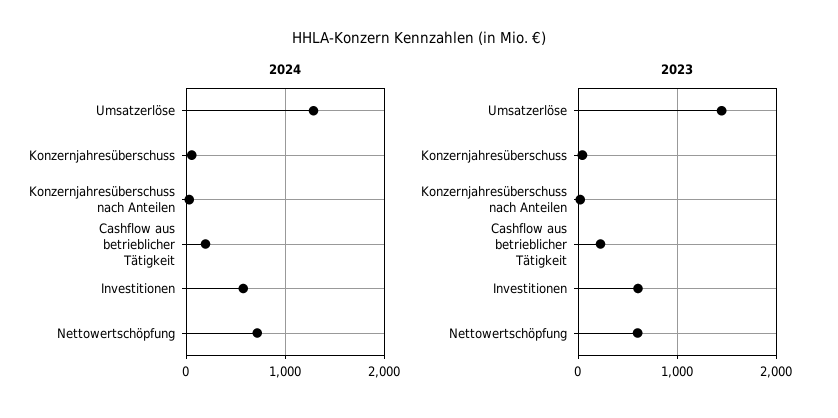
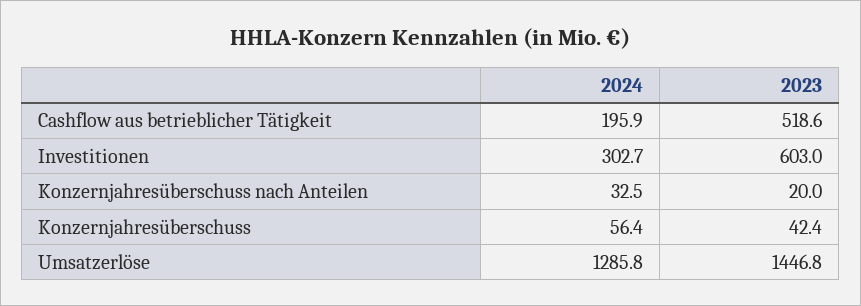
2024, Investitionen: 600 -> 302.7
2024, Nettowertschöpfung: 700 -> none
2023, Cashflow aus betrieblicher Tätigkeit: 200 -> 518.6
2023, Nettowertschöpfung: 600 -> none

